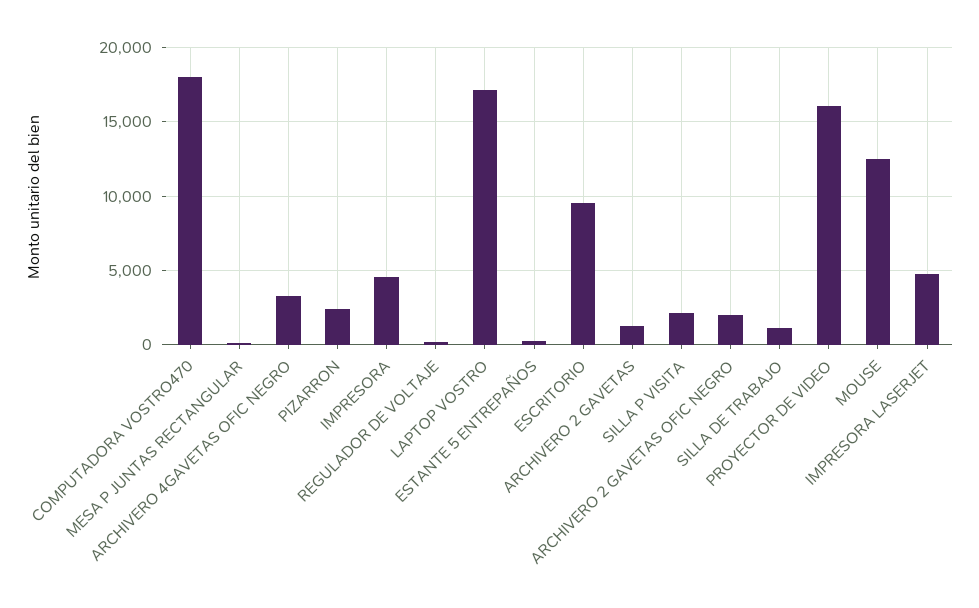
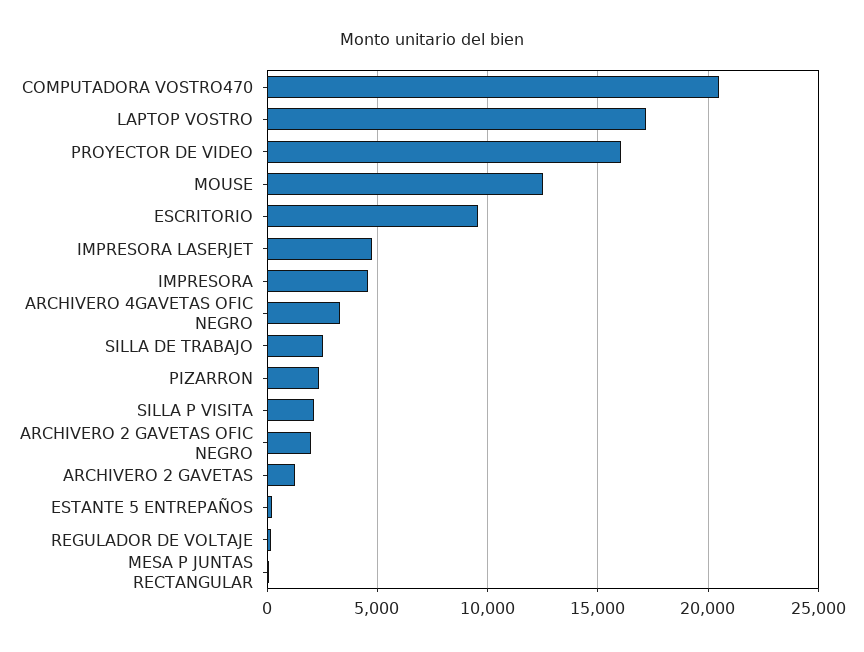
COMPUTADORA VOSTRO470: 18000 -> 20500
SILLA DE TRABAJO: 1000 -> 2500

